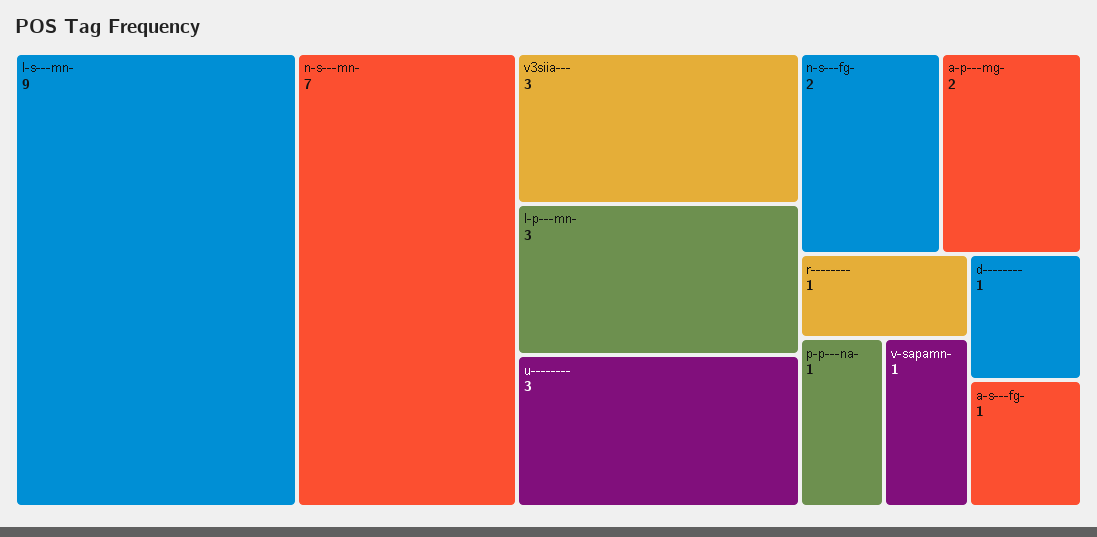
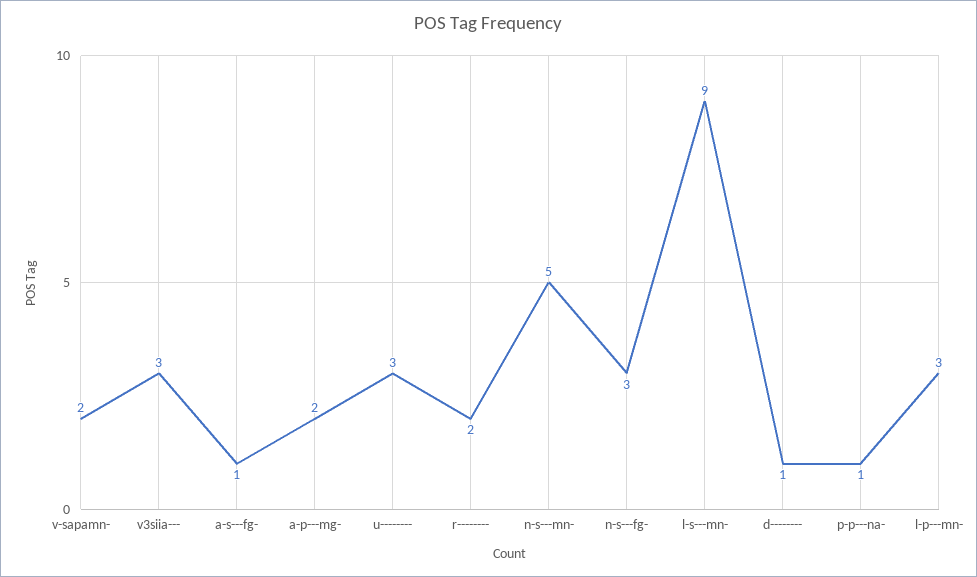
n-s---mn-: 7 -> 5
n-s---fg-: 2 -> 3
r--------: 1 -> 2
v-sapamn-: 1 -> 2

